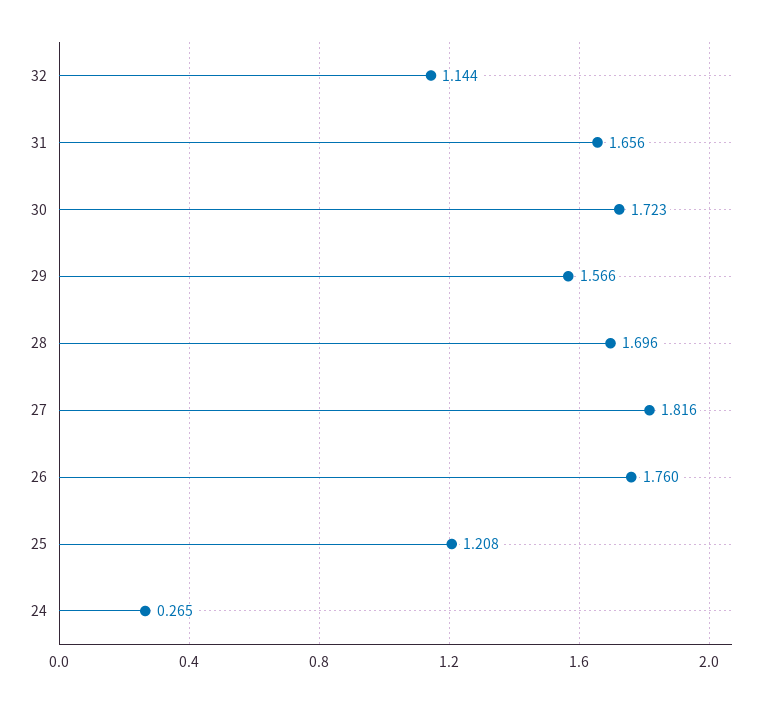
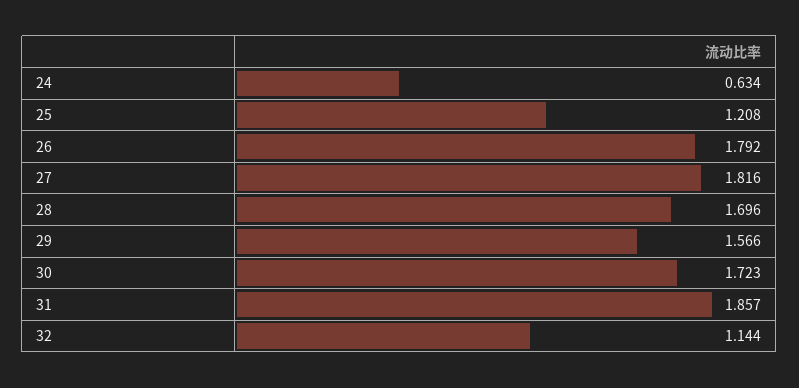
31: 1.656 -> 1.857
26: 1.76 -> 1.792
24: 0.265 -> 0.634

